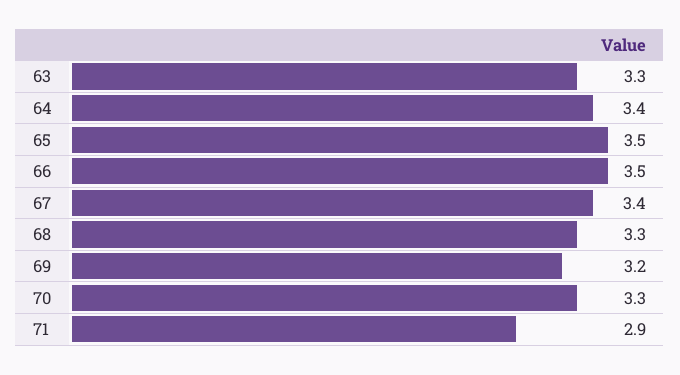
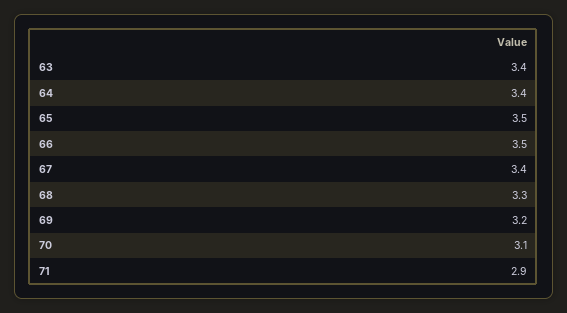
63: 3.3 -> 3.4
70: 3.3 -> 3.1

